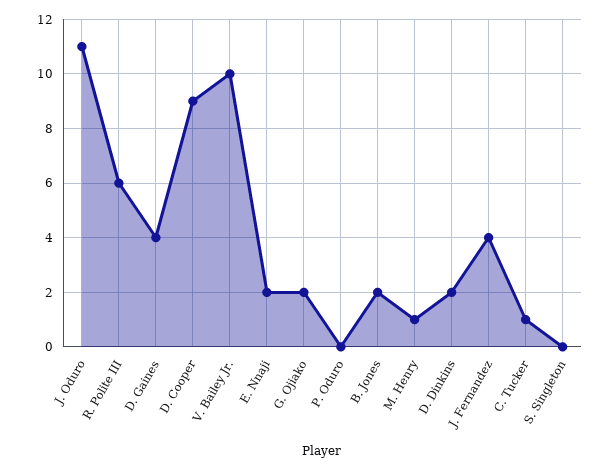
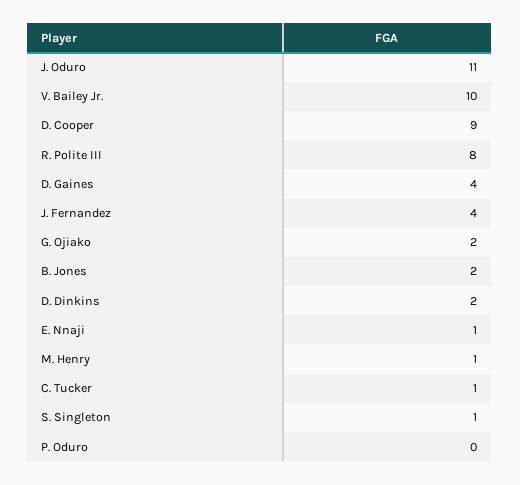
R. Polite III: 6 -> 8
E. Nnaji: 2 -> 1
S. Singleton: 0 -> 1

